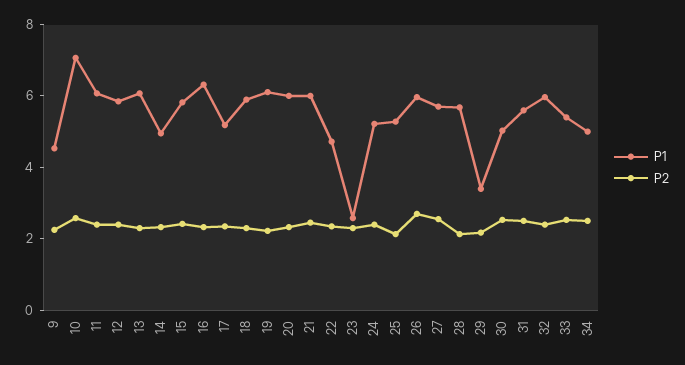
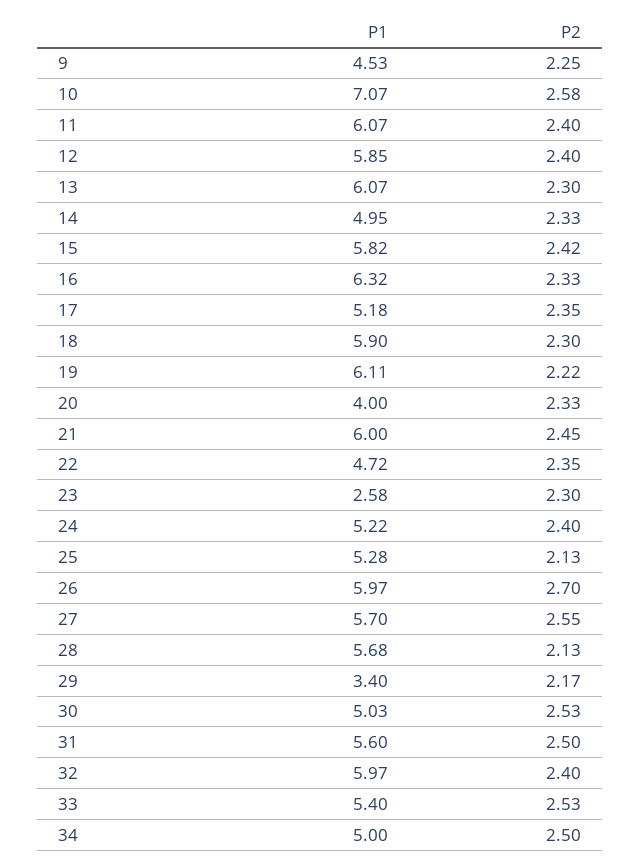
P1, 20: 6 -> 4

